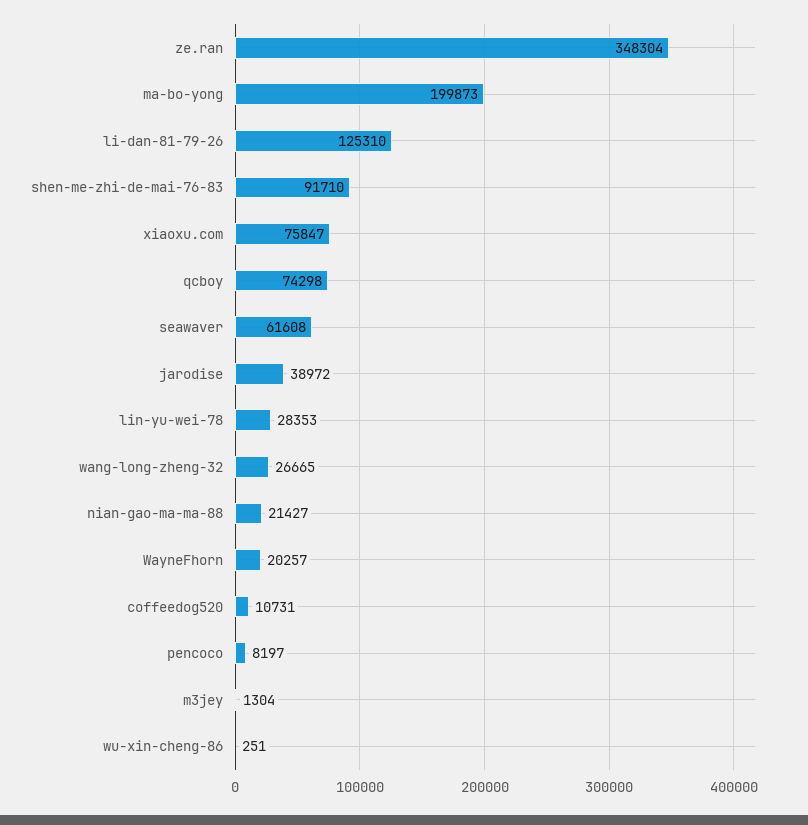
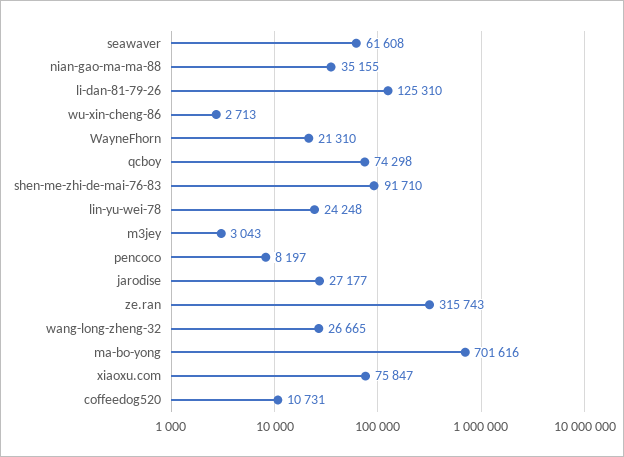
ze.ran: 348304 -> 315743
ma-bo-yong: 199873 -> 701616
jarodise: 38972 -> 27177
lin-yu-wei-78: 28353 -> 24248
nian-gao-ma-ma-88: 21427 -> 35155
WayneFhorn: 20257 -> 21310
m3jey: 1304 -> 3043
wu-xin-cheng-86: 251 -> 2713

